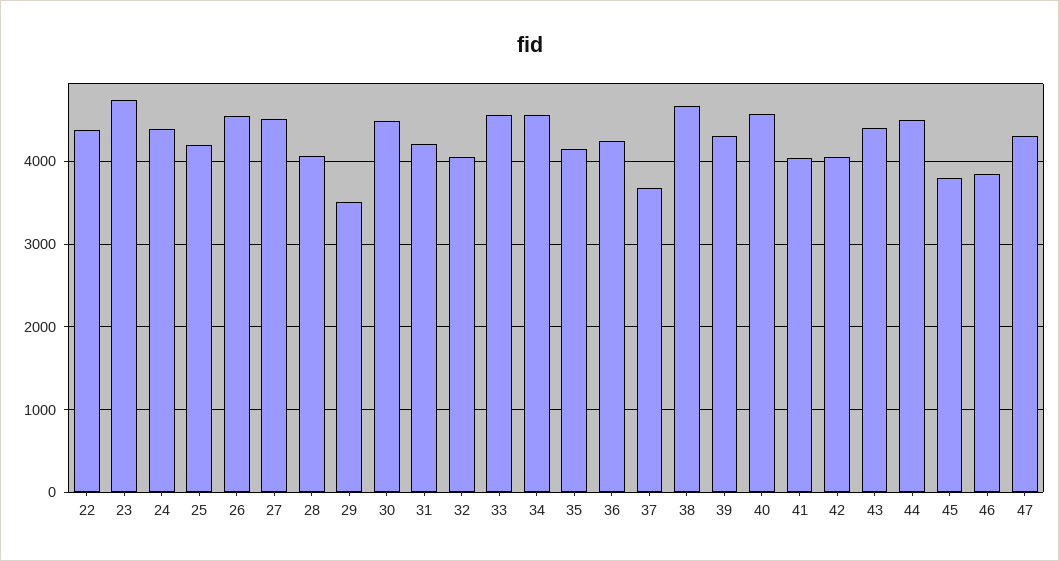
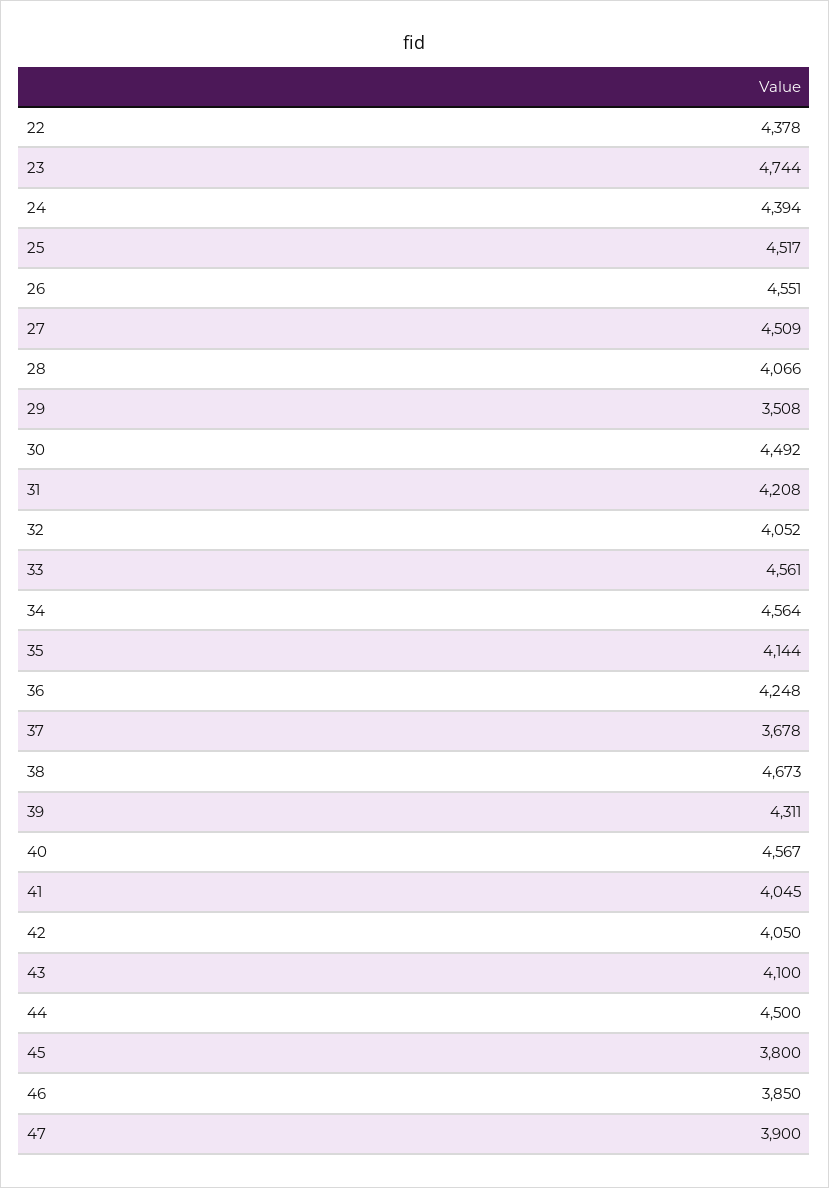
25: 4200 -> 4517
43: 4400 -> 4100
47: 4300 -> 3900

